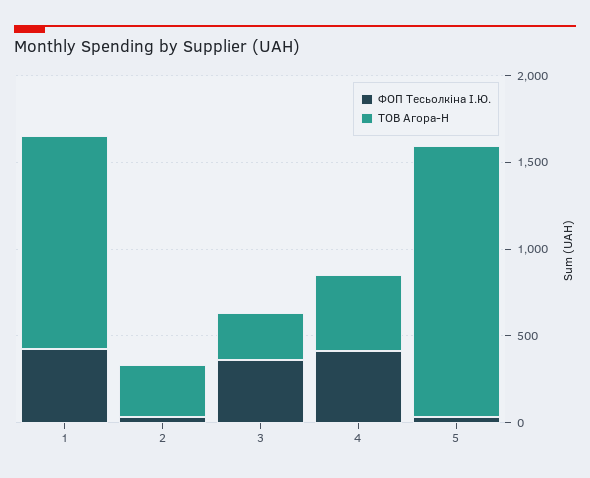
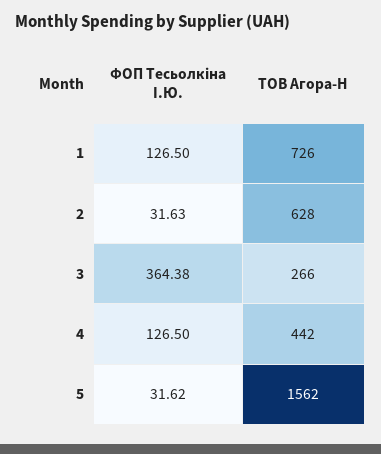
ФОП Тесьолкіна І.Ю., 1: 400 -> 126.5
ТОВ Агора-Н, 1: 1200 -> 726
ТОВ Агора-Н, 2: 300 -> 628
ФОП Тесьолкіна І.Ю., 4: 400 -> 126.5

